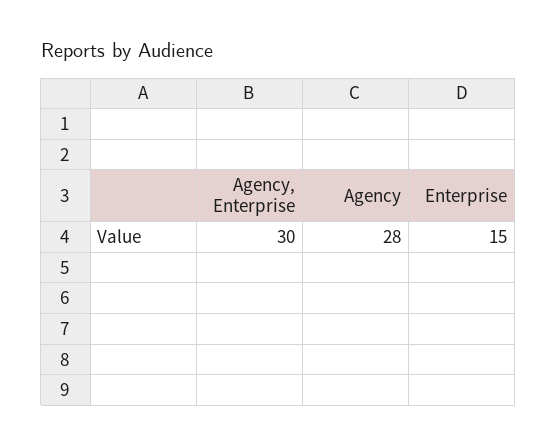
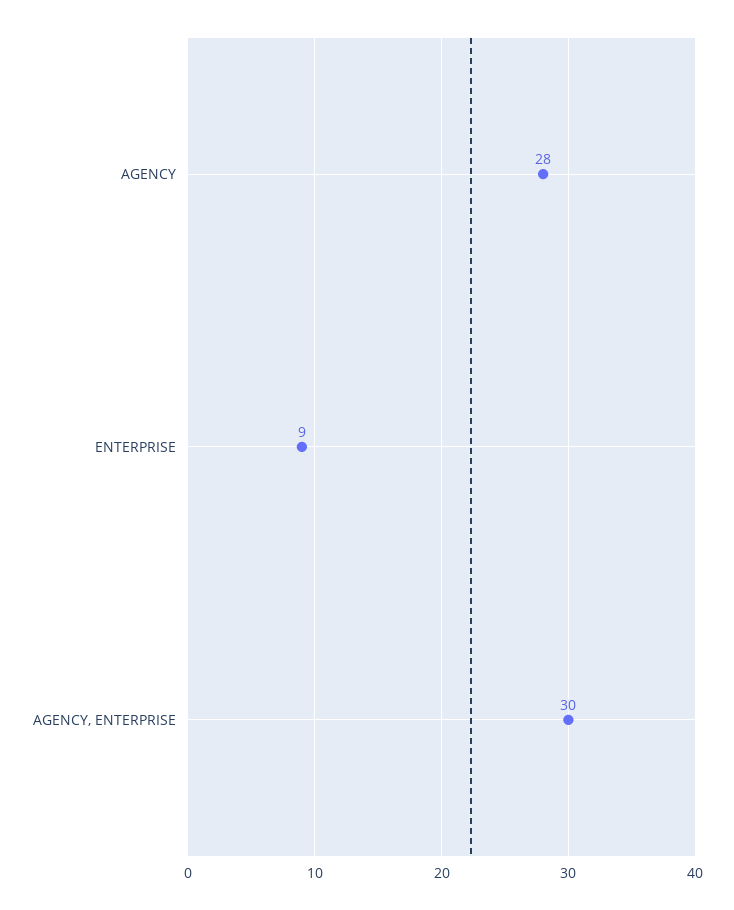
Enterprise: 15 -> 9

